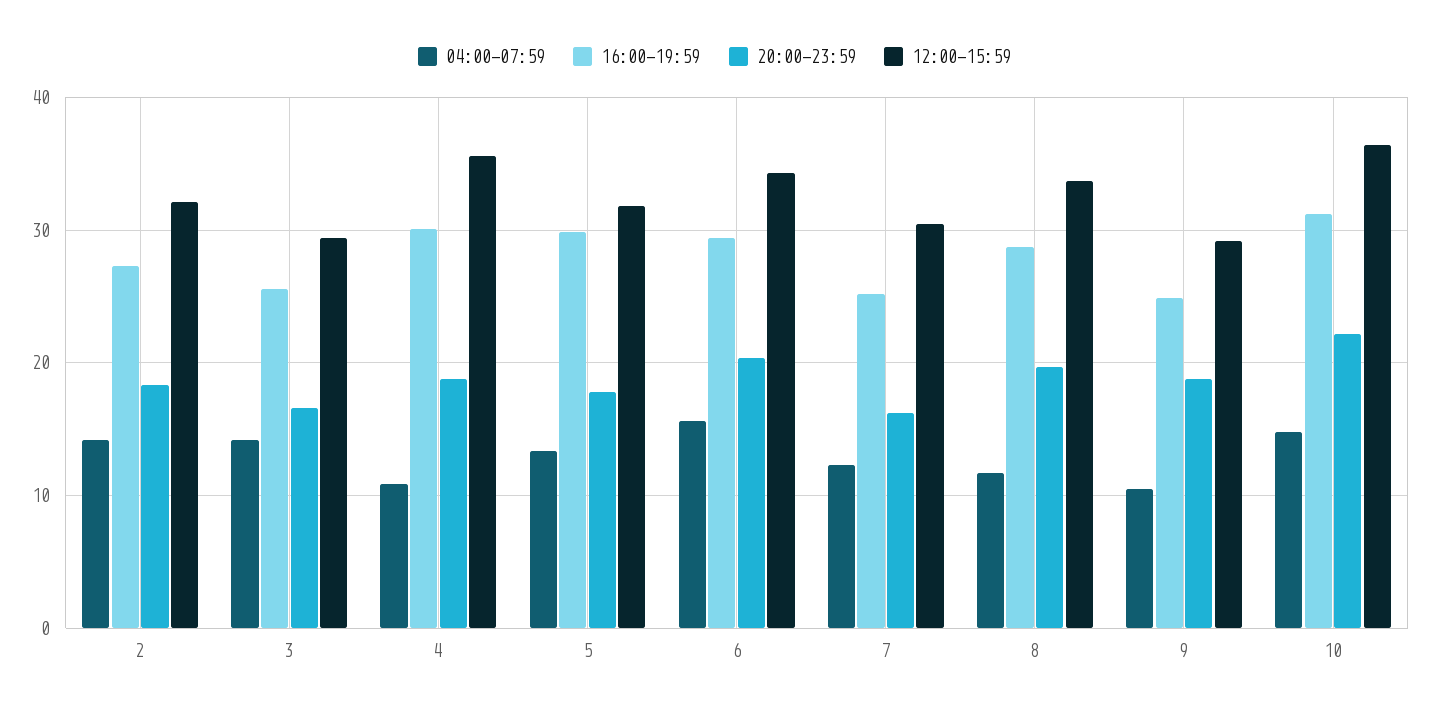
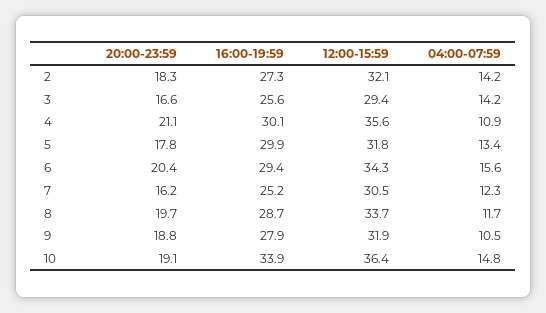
20:00-23:59, 4: 19 -> 21.1
16:00-19:59, 9: 25 -> 27.9
12:00-15:59, 9: 29 -> 31.9
16:00-19:59, 10: 31 -> 33.9
20:00-23:59, 10: 22 -> 19.1

